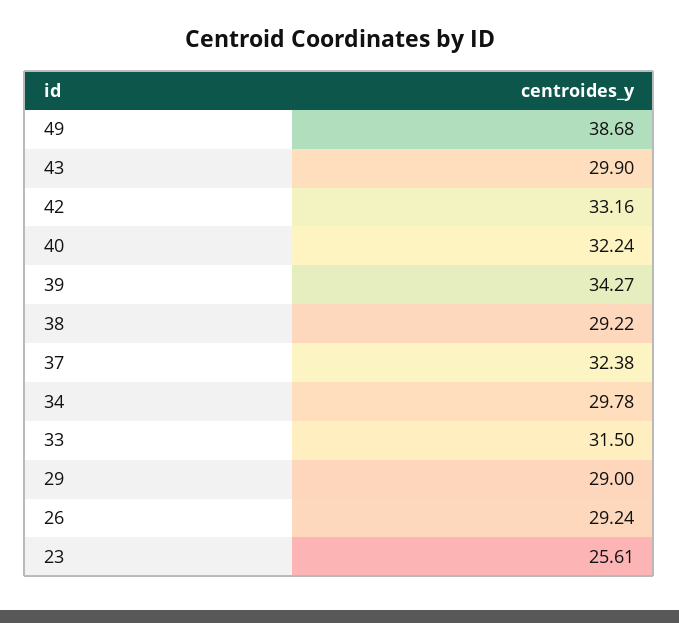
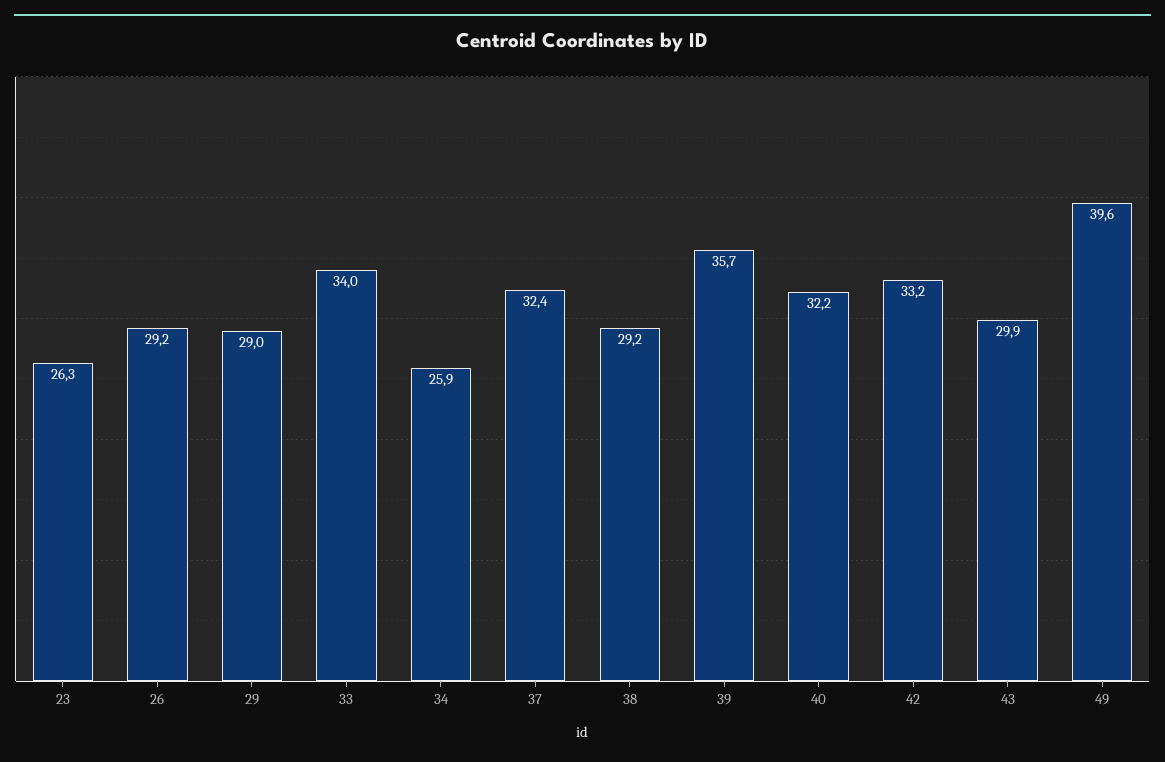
49: 38.68 -> 39.6
39: 34.27 -> 35.7
34: 29.78 -> 25.9
33: 31.5 -> 34
23: 25.61 -> 26.3

